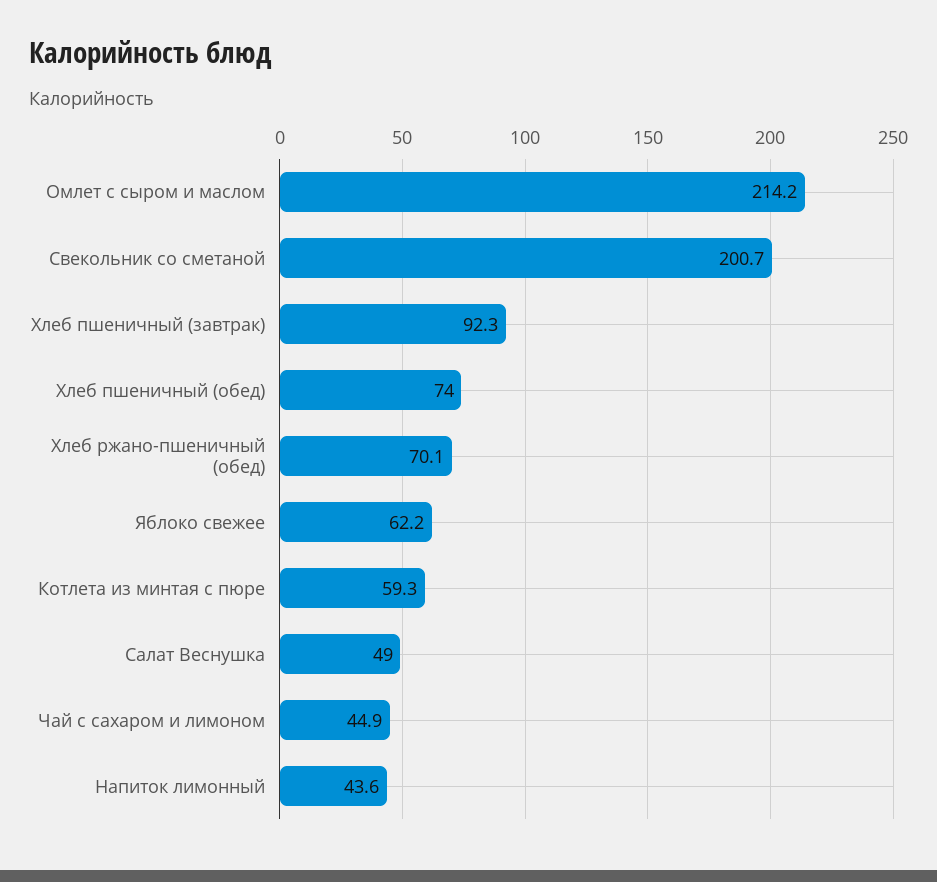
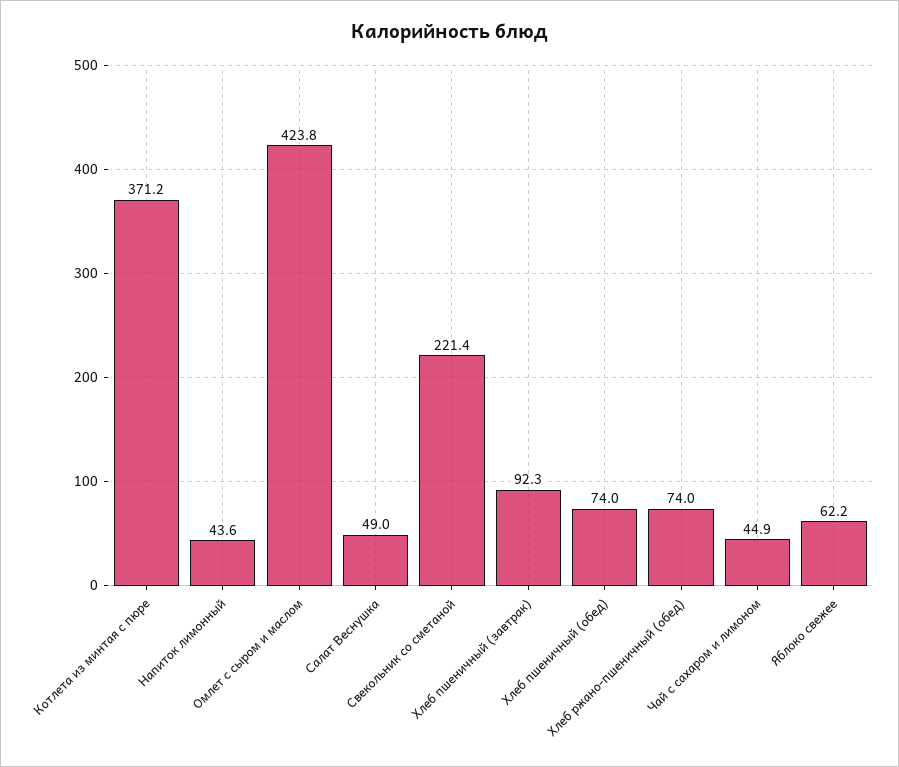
Омлет с сыром и маслом: 214.2 -> 423.8
Свекольник со сметаной: 200.7 -> 221.4
Хлеб ржано-пшеничный (обед): 70.1 -> 74
Котлета из минтая с пюре: 59.3 -> 371.2

